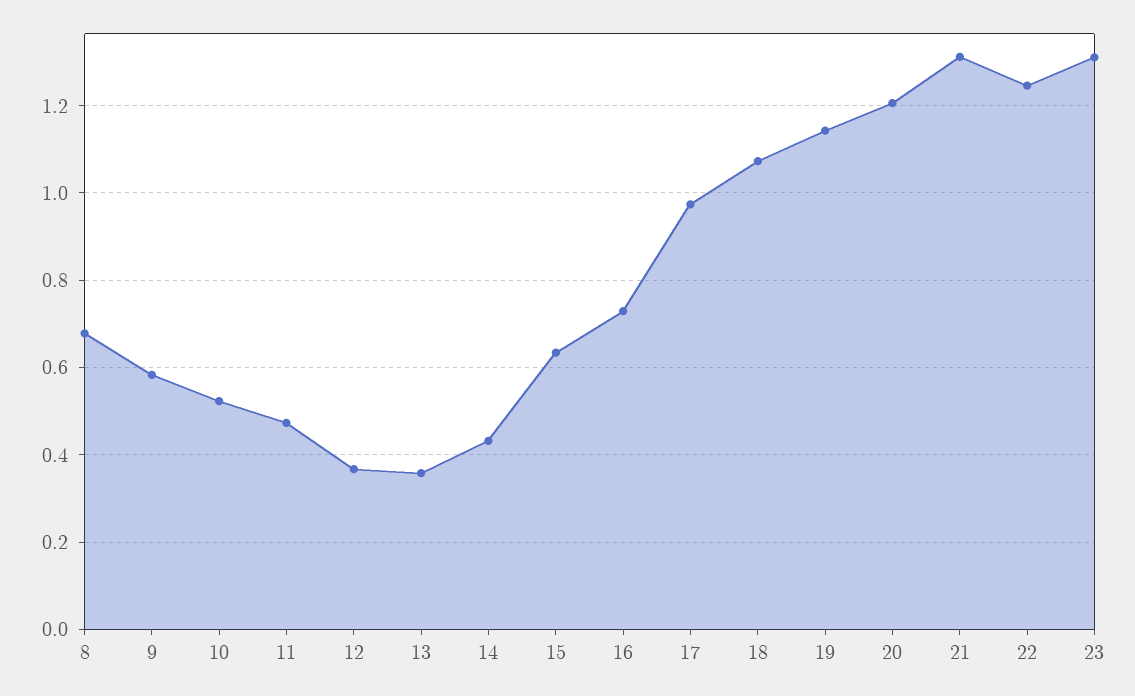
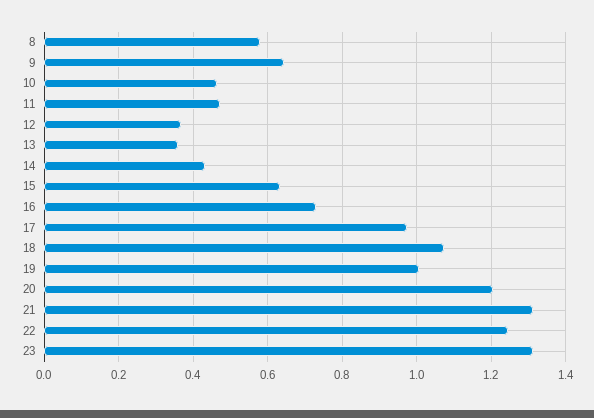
8: 0.68 -> 0.58
9: 0.58 -> 0.64
10: 0.52 -> 0.46
19: 1.14 -> 1

